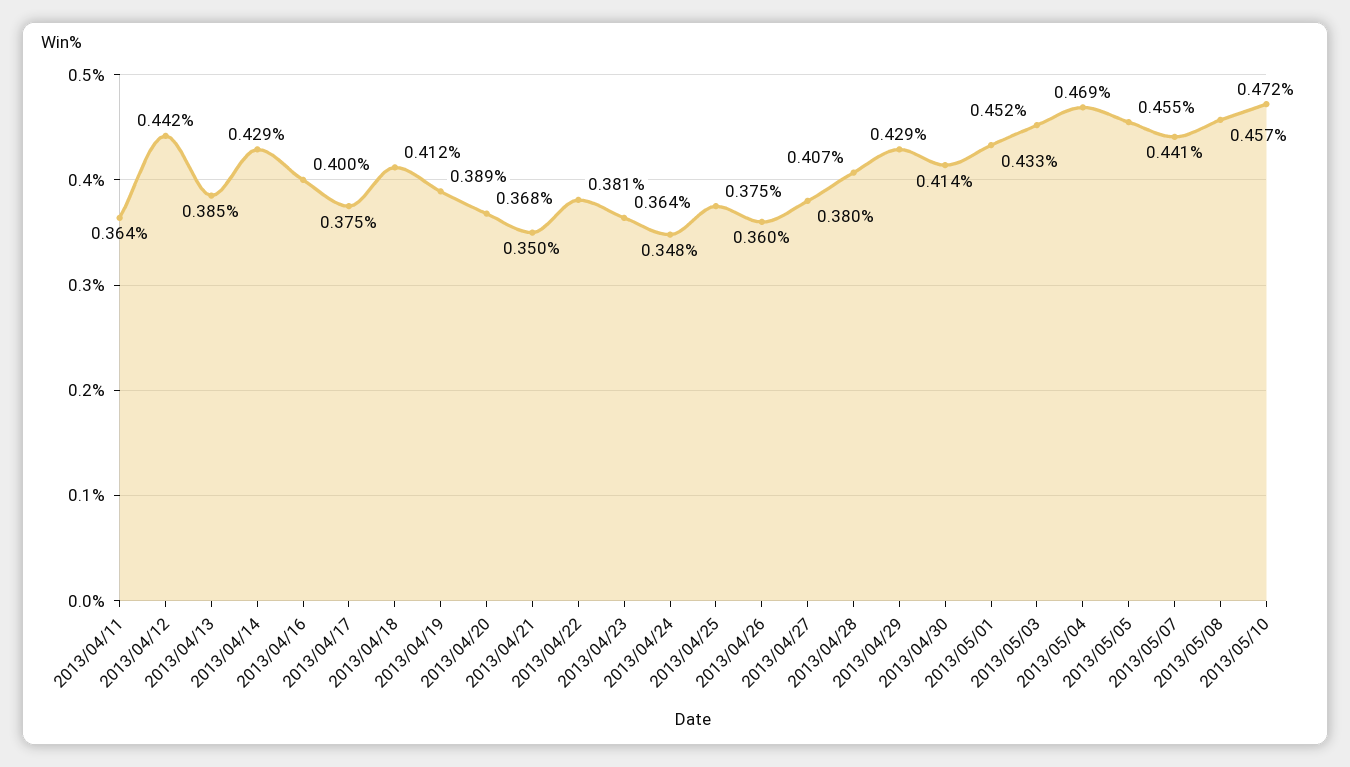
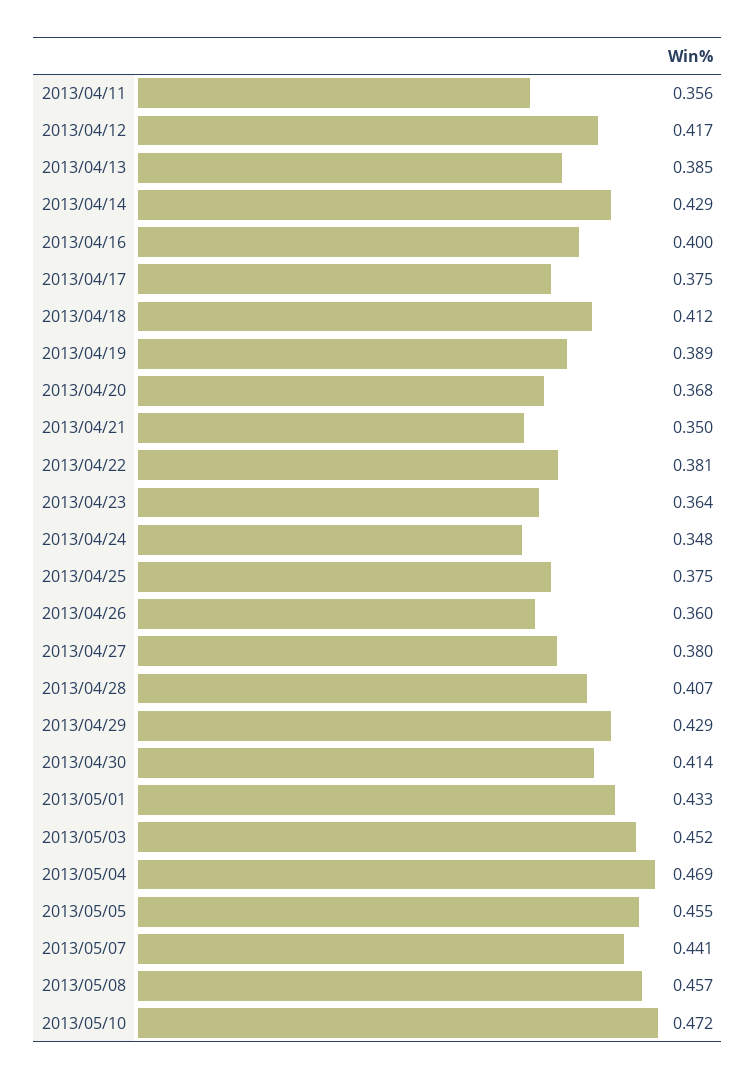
2013/04/11: 0.364 -> 0.356
2013/04/12: 0.442 -> 0.417

